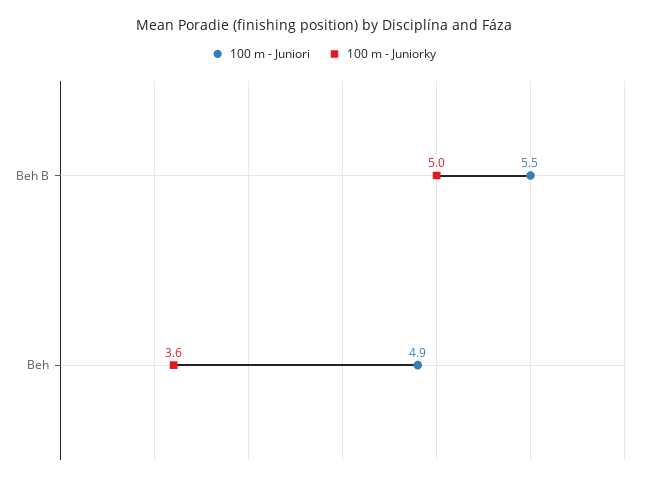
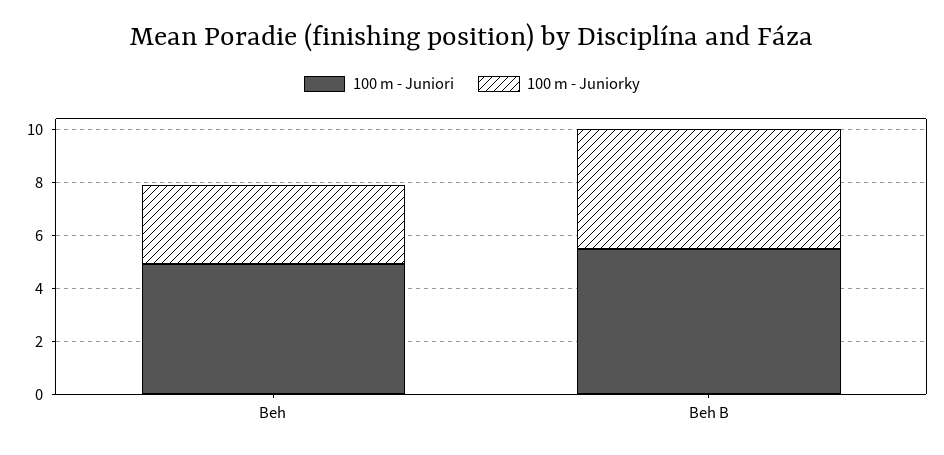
100 m - Juniorky, Beh B: 5 -> 4.5
100 m - Juniorky, Beh: 3.6 -> 3

